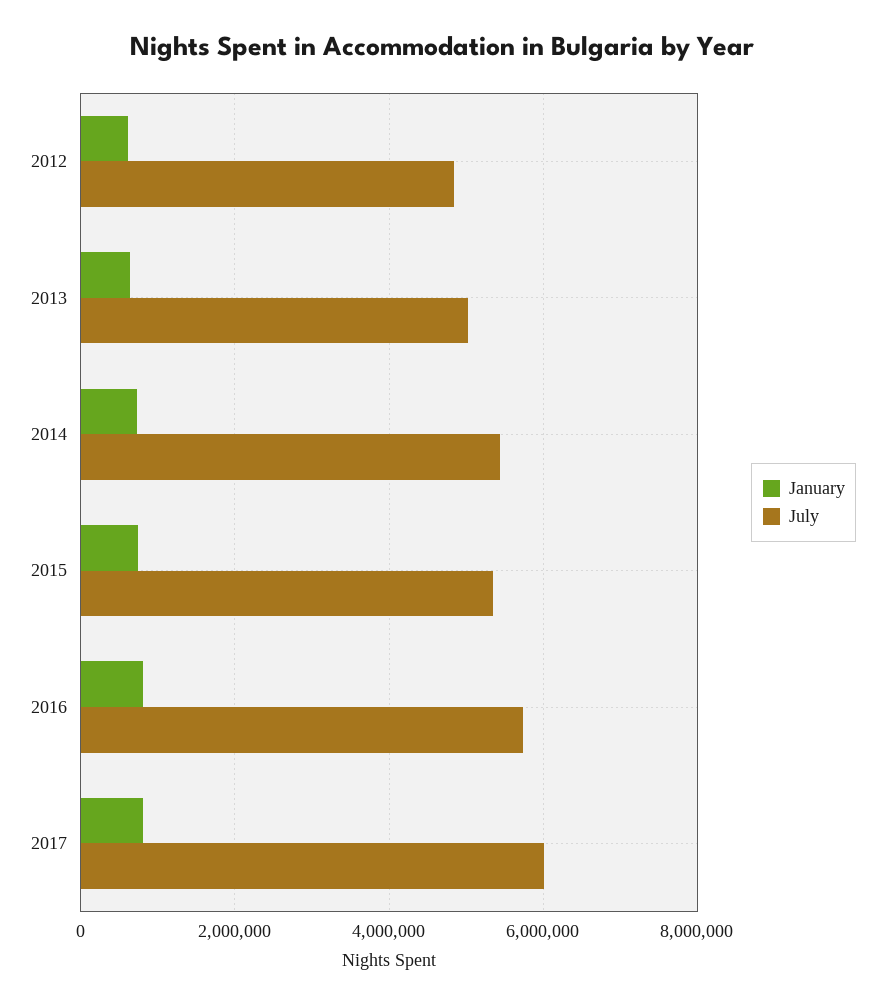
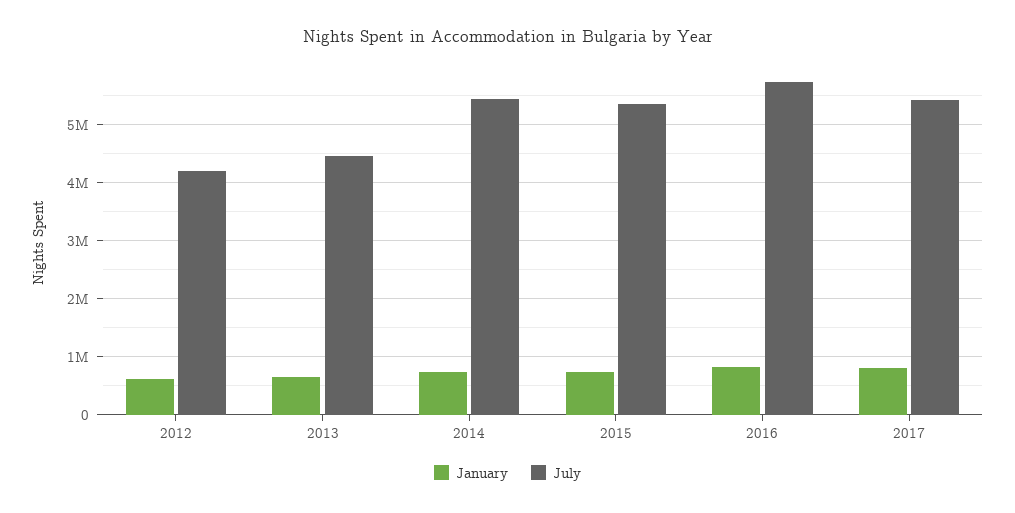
July, 2012: 4800000 -> 4200000
July, 2013: 5000000 -> 4400000
July, 2017: 6000000 -> 5400000

